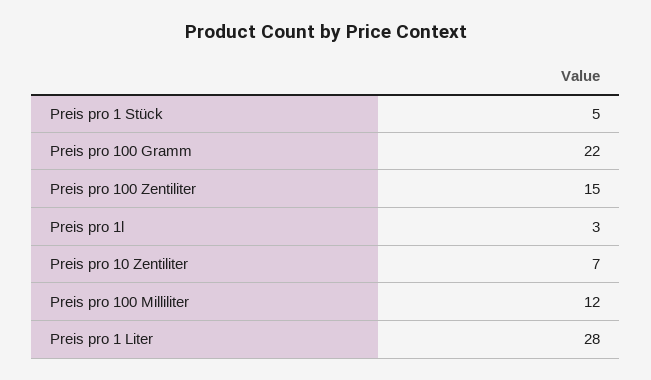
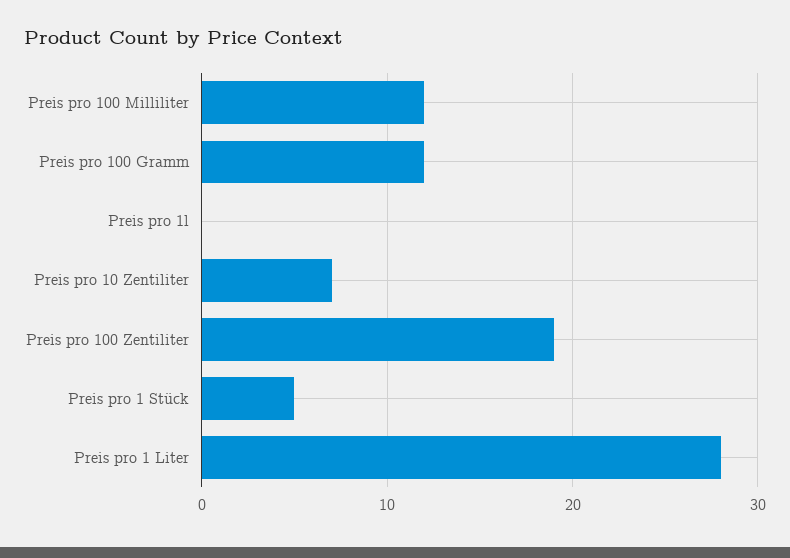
Preis pro 100 Gramm: 22 -> 12
Preis pro 100 Zentiliter: 15 -> 19
Preis pro 1l: 3 -> 0

